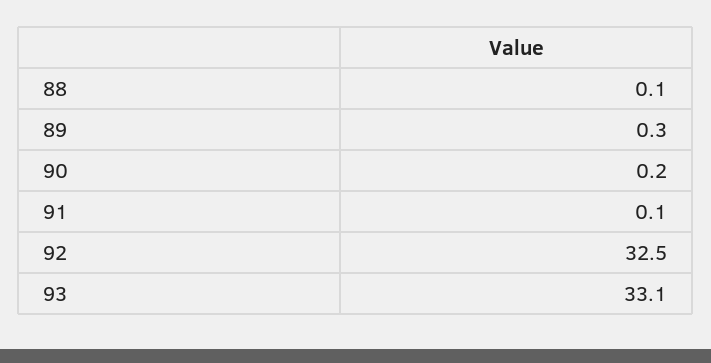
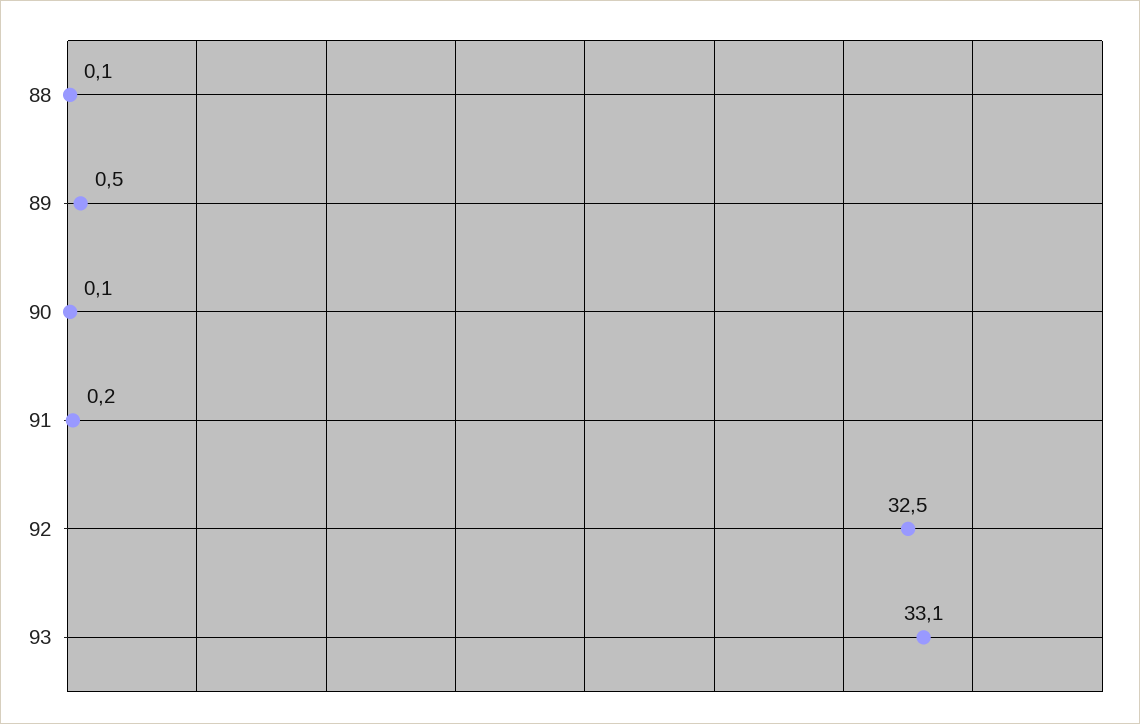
89: 0.3 -> 0.5
90: 0.2 -> 0.1
91: 0.1 -> 0.2

